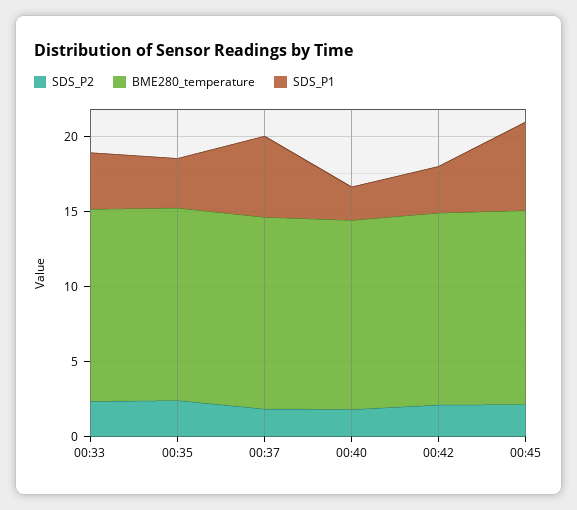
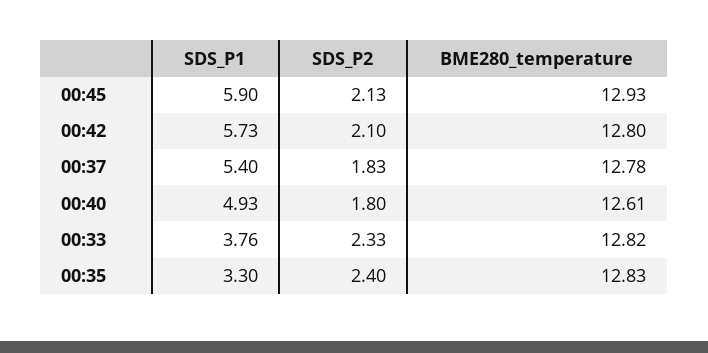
SDS_P1, 00:40: 2 -> 4.93
SDS_P1, 00:42: 3 -> 5.73

